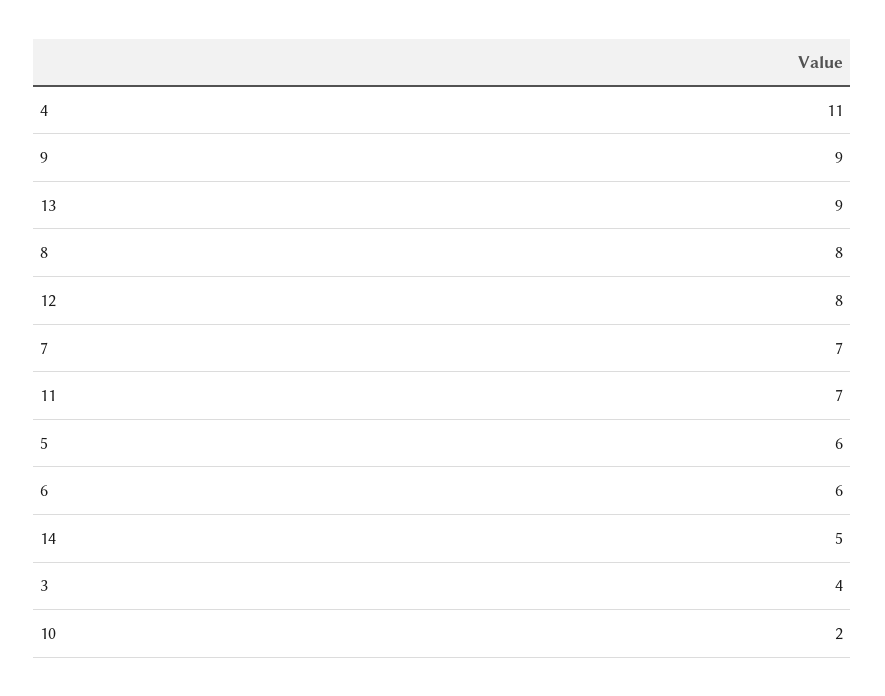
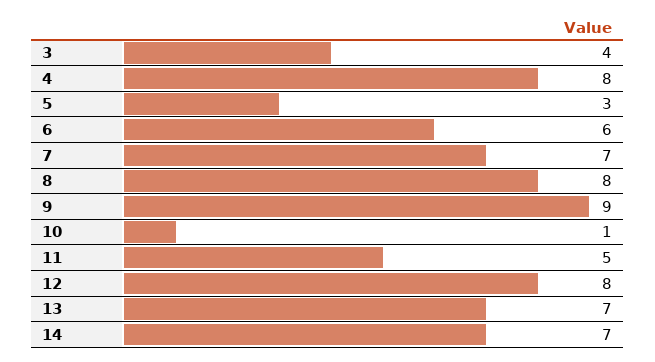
4: 11 -> 8
13: 9 -> 7
11: 7 -> 5
5: 6 -> 3
14: 5 -> 7
10: 2 -> 1

